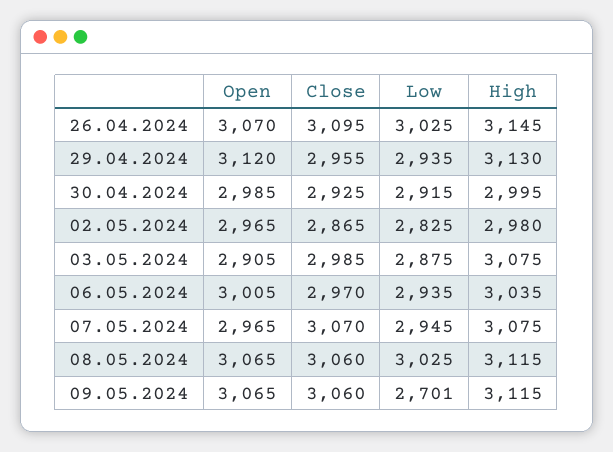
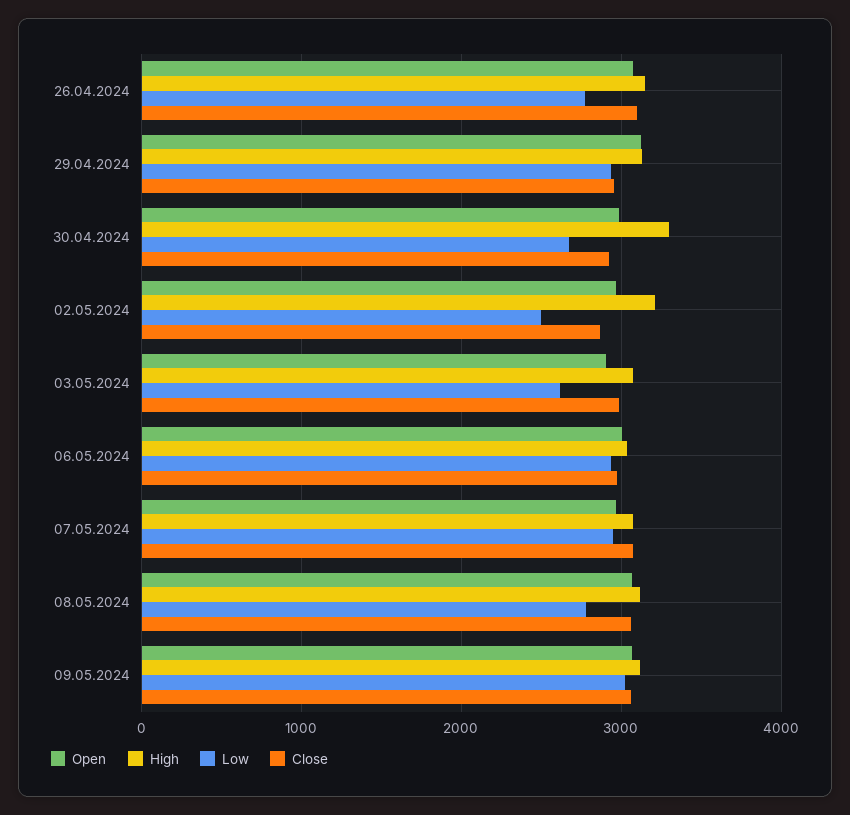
Low, 26.04.2024: 3025 -> 2800
Low, 30.04.2024: 2915 -> 2700
High, 30.04.2024: 2995 -> 3300
Low, 02.05.2024: 2825 -> 2500
High, 02.05.2024: 2980 -> 3200
Low, 03.05.2024: 2875 -> 2600
Low, 08.05.2024: 3025 -> 2800
Low, 09.05.2024: 2701 -> 3000

